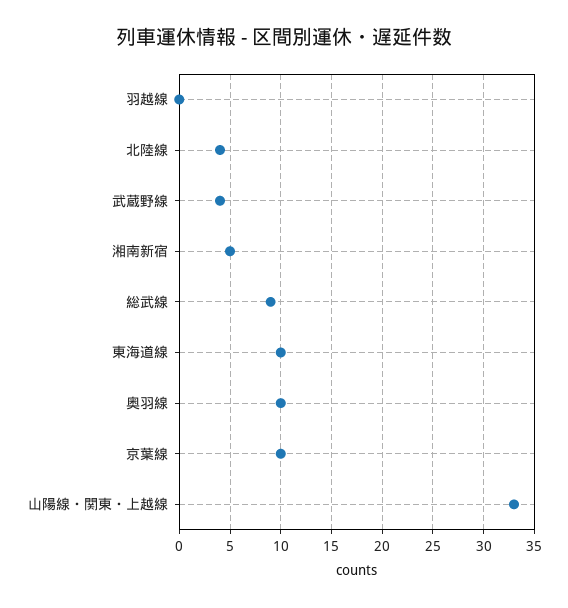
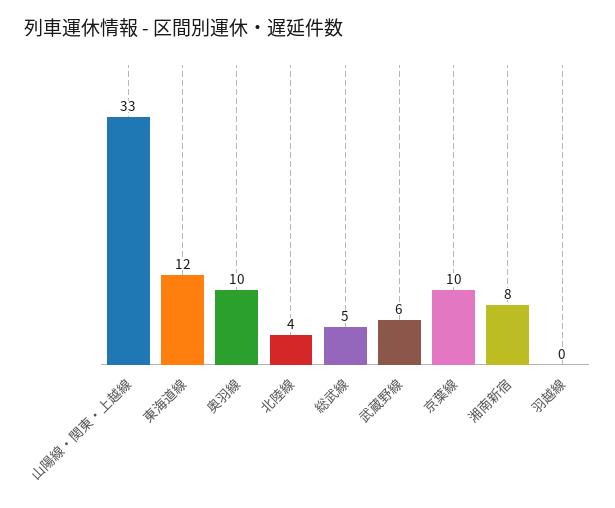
武蔵野線: 4 -> 6
湘南新宿: 5 -> 8
総武線: 9 -> 5
東海道線: 10 -> 12

